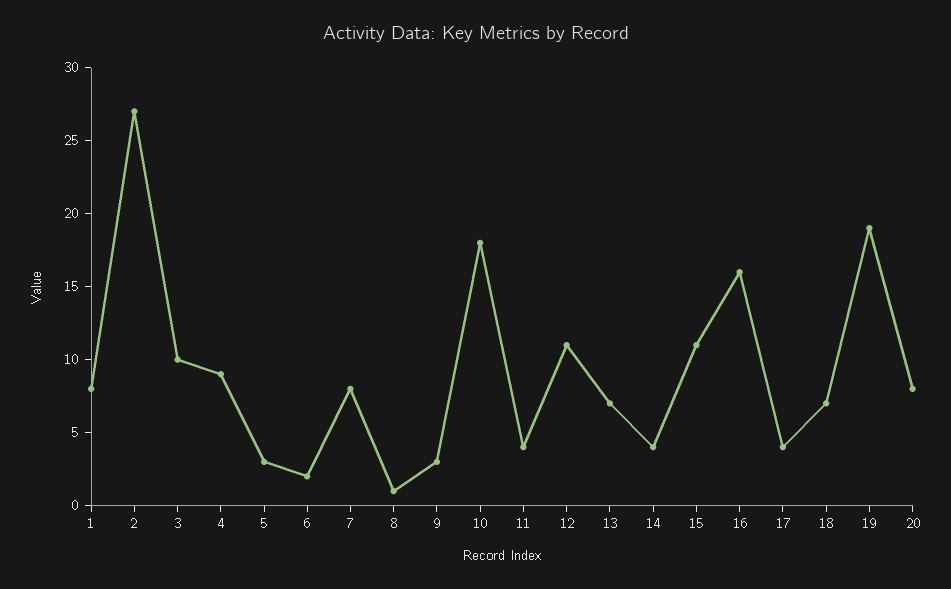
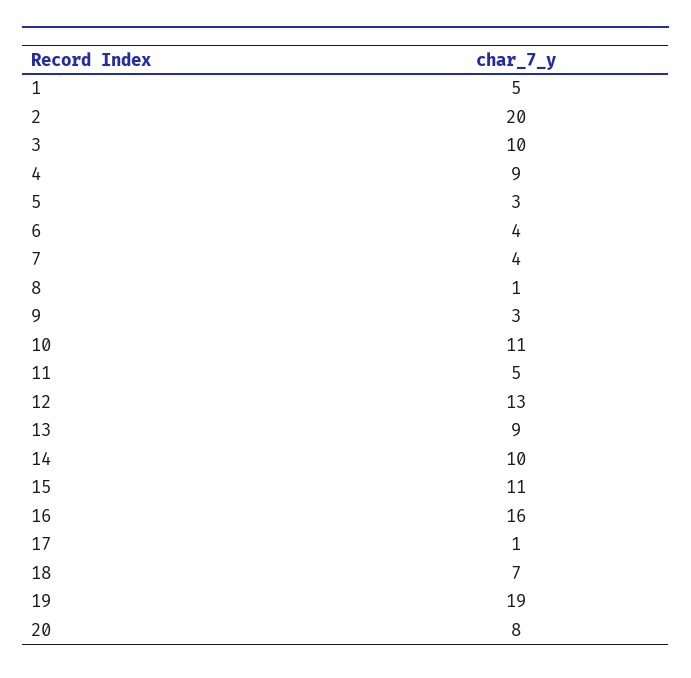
1: 8 -> 5
2: 27 -> 20
6: 2 -> 4
7: 8 -> 4
10: 18 -> 11
11: 4 -> 5
12: 11 -> 13
13: 7 -> 9
14: 4 -> 10
17: 4 -> 1

